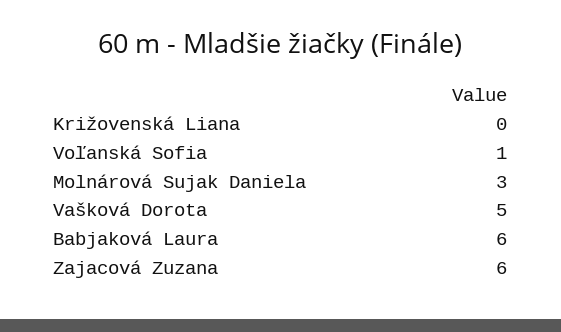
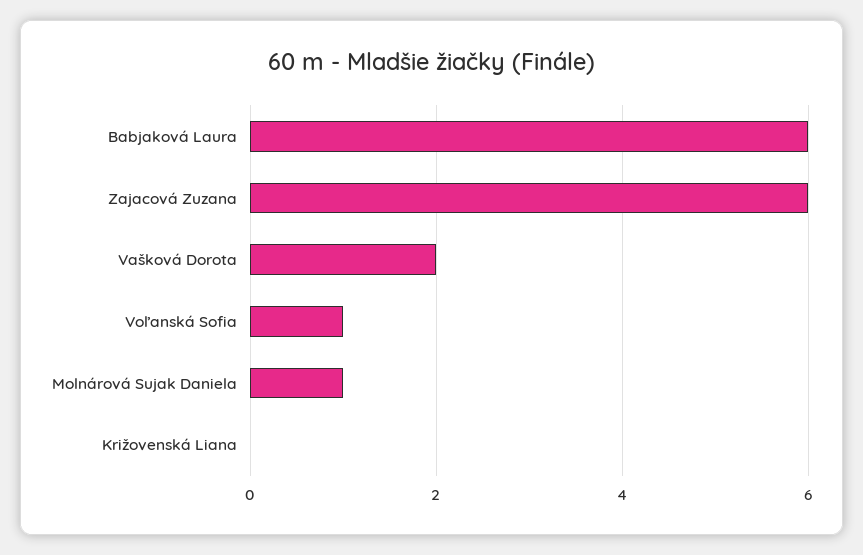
Molnárová Sujak Daniela: 3 -> 1
Vašková Dorota: 5 -> 2

